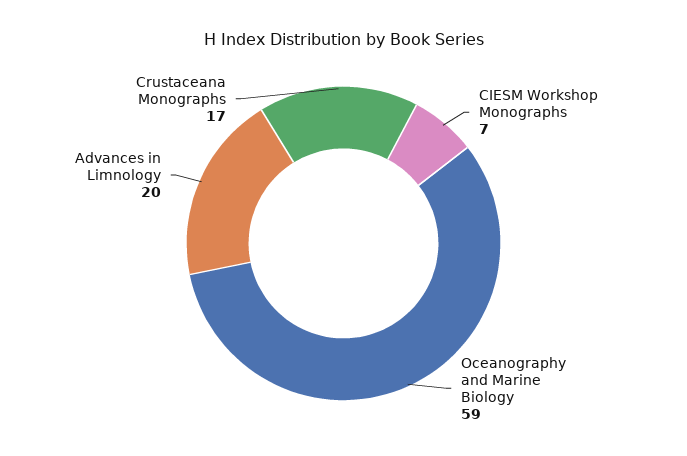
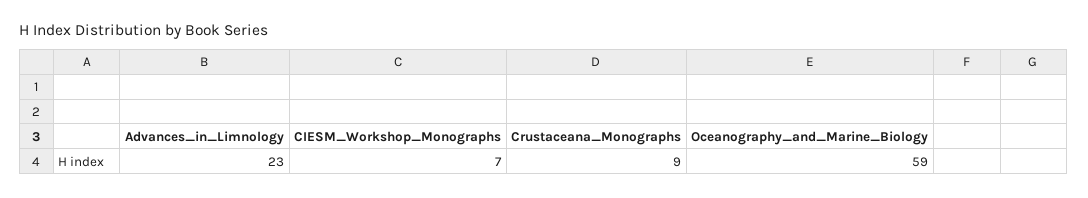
Advances in Limnology: 20 -> 23
Crustaceana Monographs: 17 -> 9

